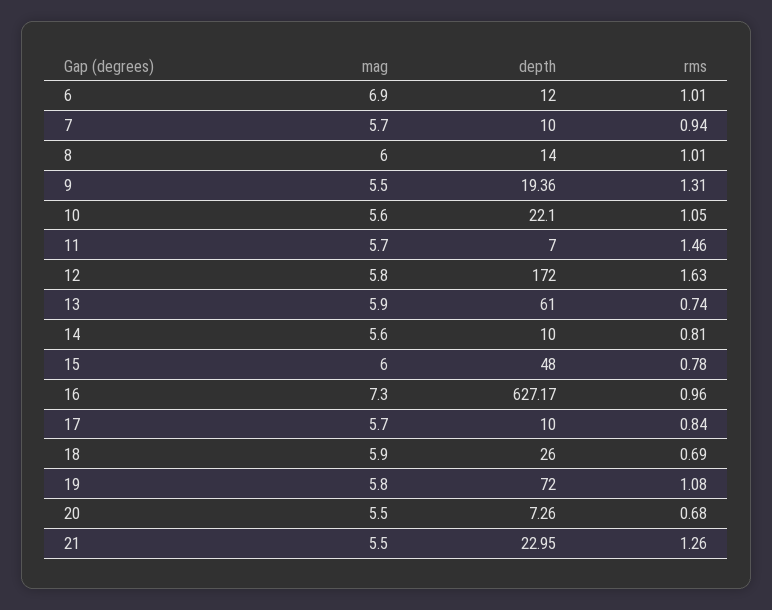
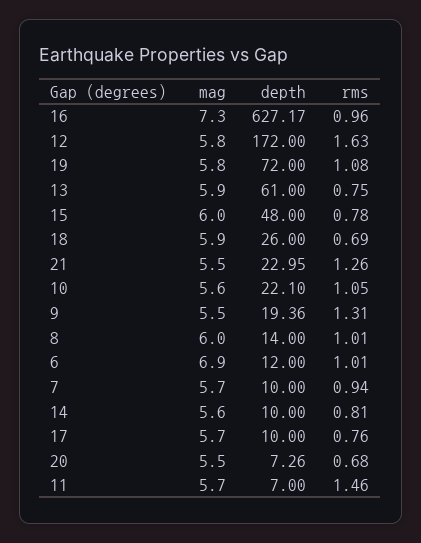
rms, 13: 0.74 -> 0.75
rms, 17: 0.84 -> 0.76

